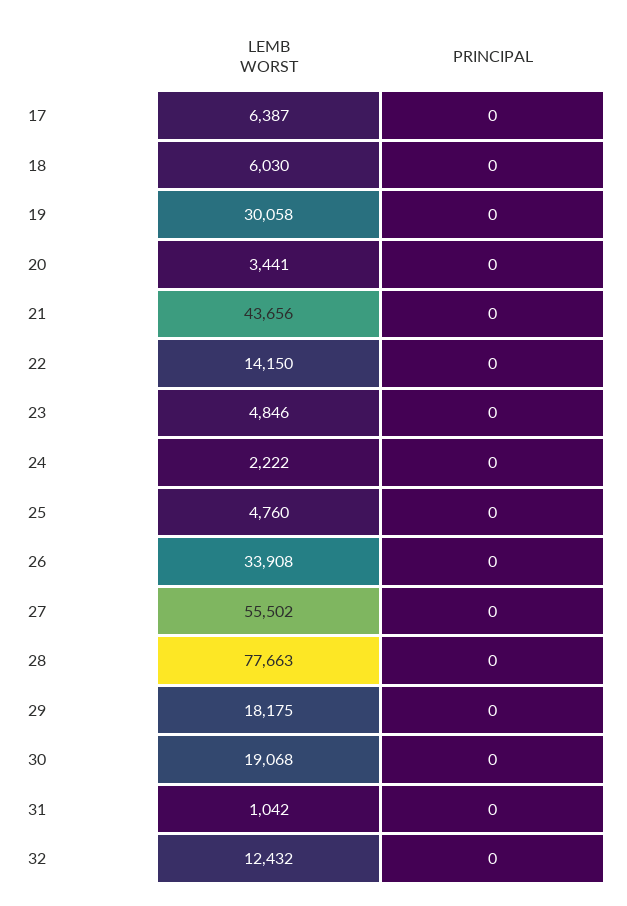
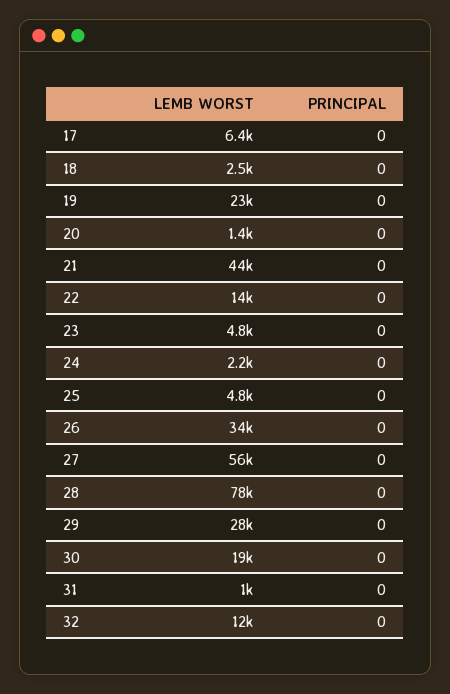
LEMB WORST, 18: 6030 -> 2500
LEMB WORST, 19: 30058 -> 23000
LEMB WORST, 20: 3441 -> 1400
LEMB WORST, 29: 18175 -> 28000

